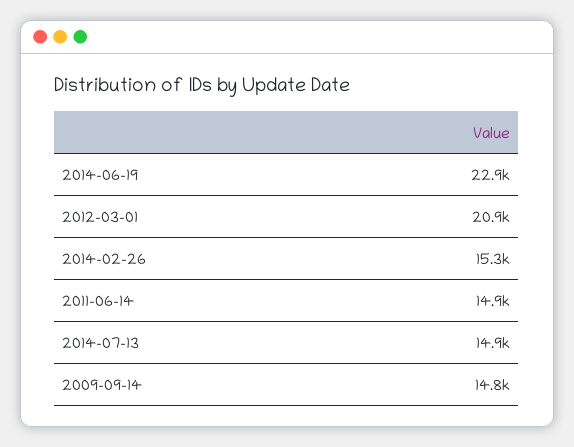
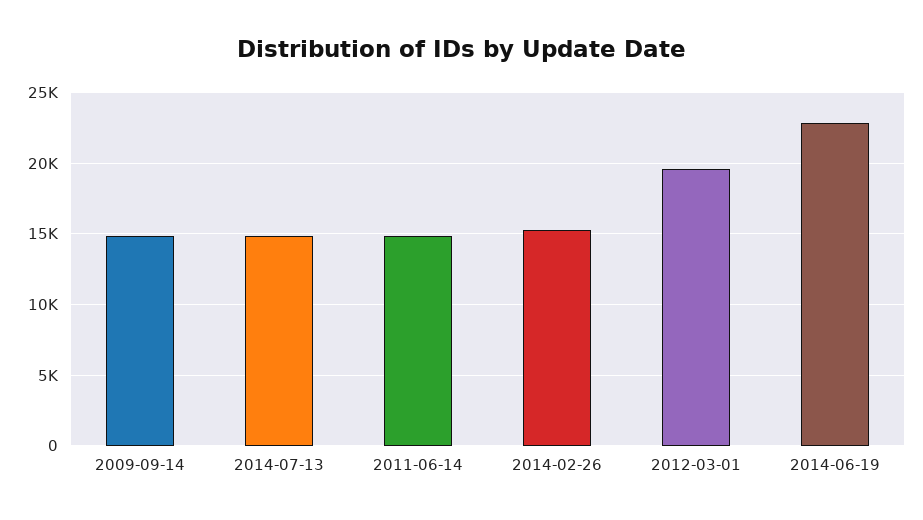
2012-03-01: 20900 -> 19500

